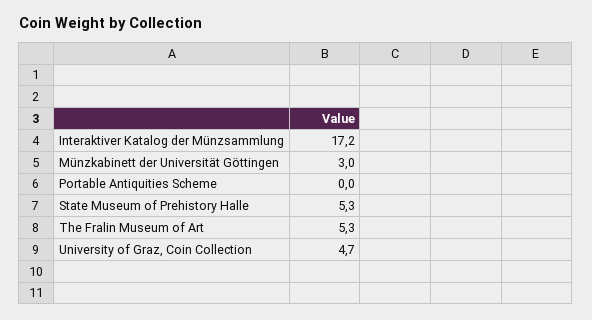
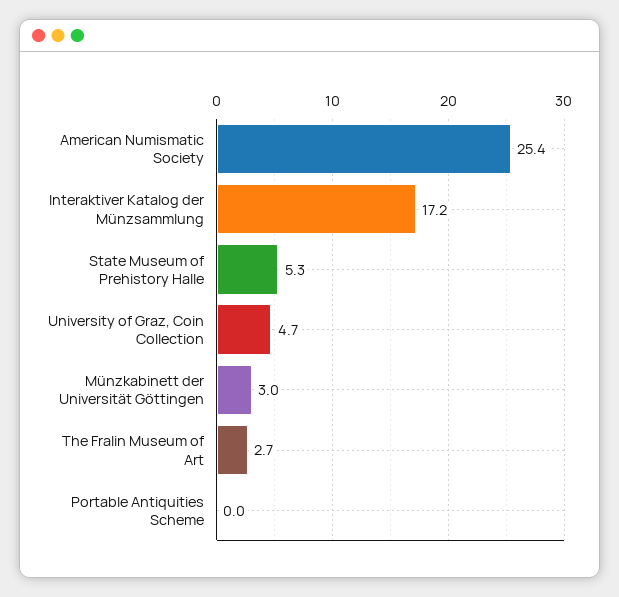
The Fralin Museum of Art: 5.3 -> 2.7
American Numismatic Society: none -> 25.4

